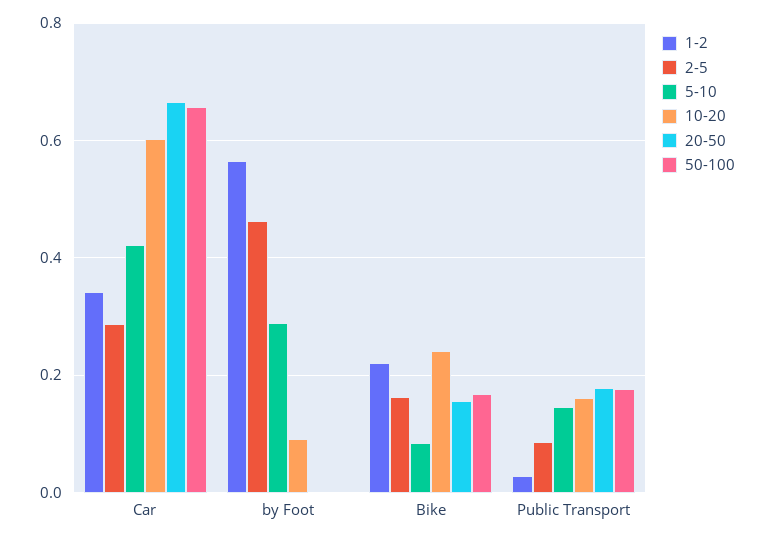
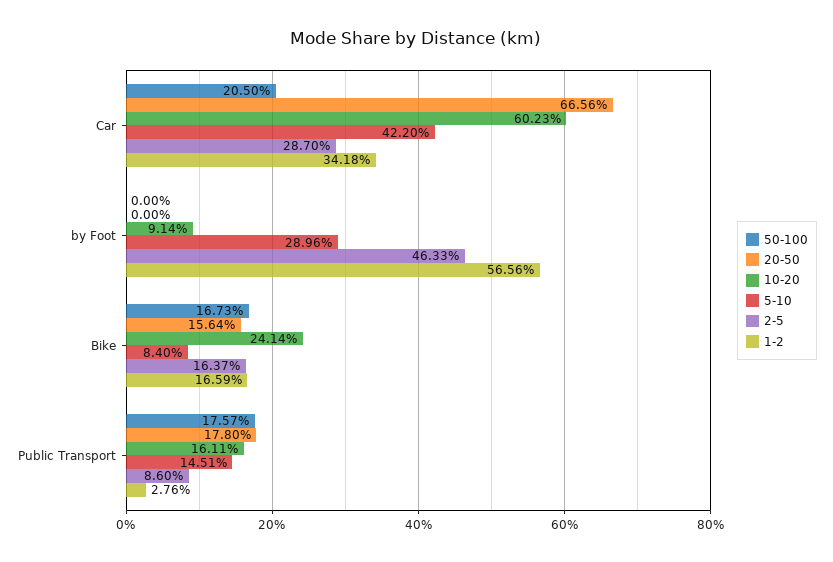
50-100, Car: 0.66 -> 0.205
1-2, Bike: 0.22 -> 0.1659

